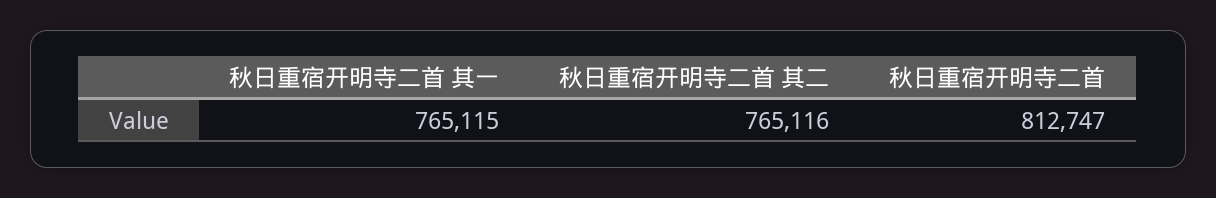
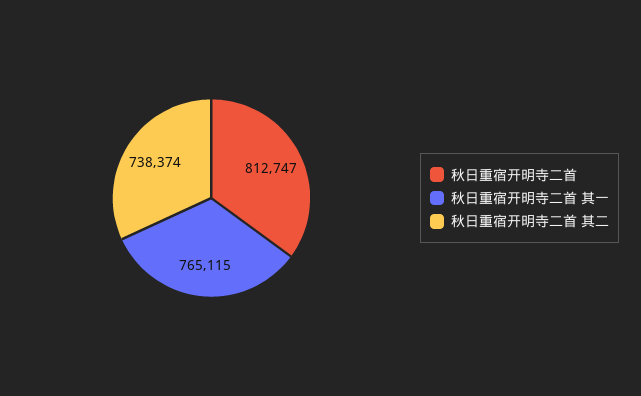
秋日重宿开明寺二首 其二: 765116 -> 738374

